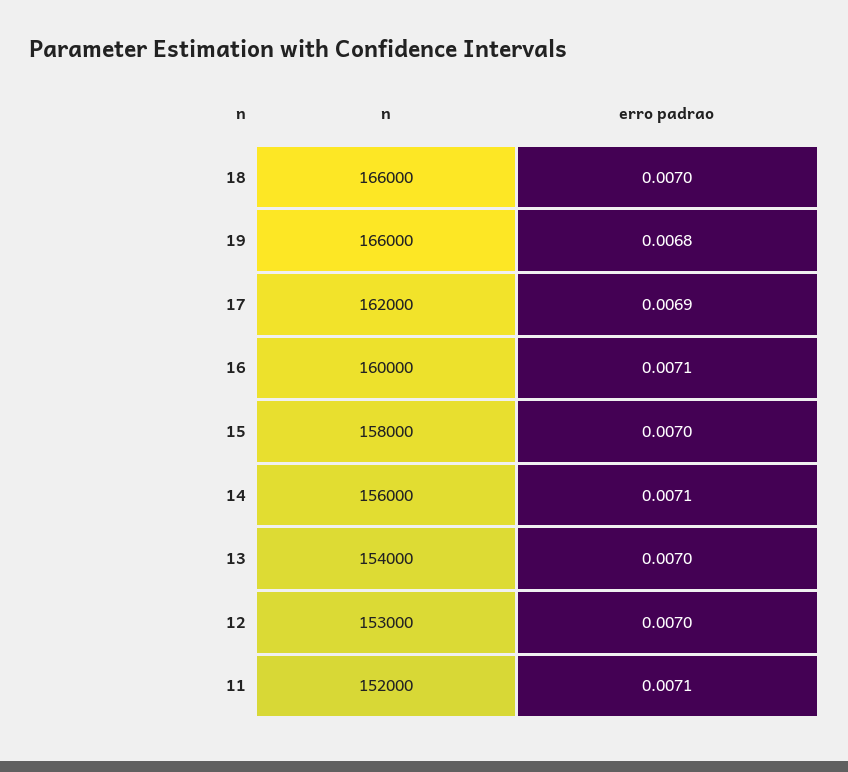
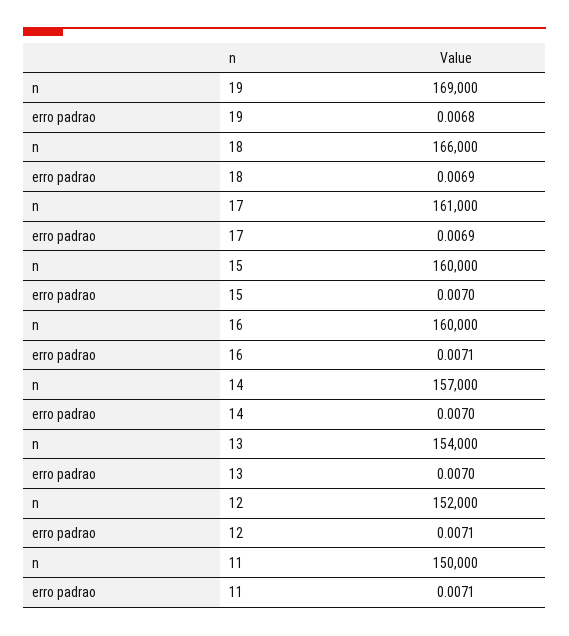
erro padrao, 18: 0.007 -> 0.0069
n, 19: 166000 -> 169000
n, 17: 162000 -> 161000
n, 15: 158000 -> 160000
n, 14: 156000 -> 157000
erro padrao, 14: 0.0071 -> 0.007
n, 12: 153000 -> 152000
erro padrao, 12: 0.007 -> 0.0071
n, 11: 152000 -> 150000

